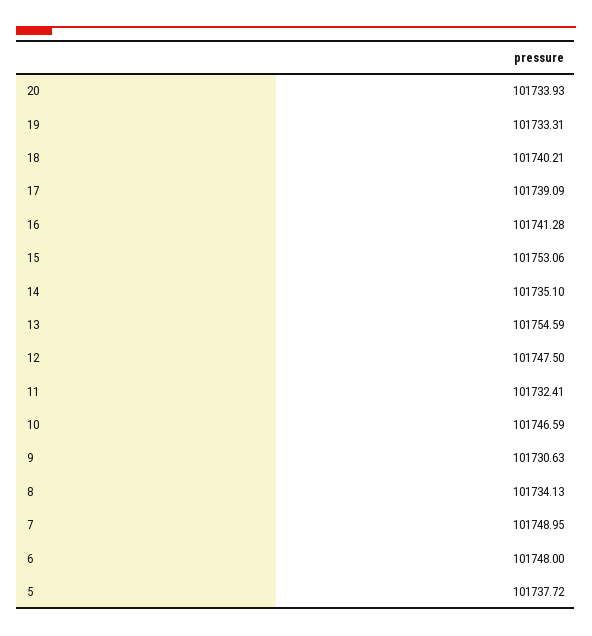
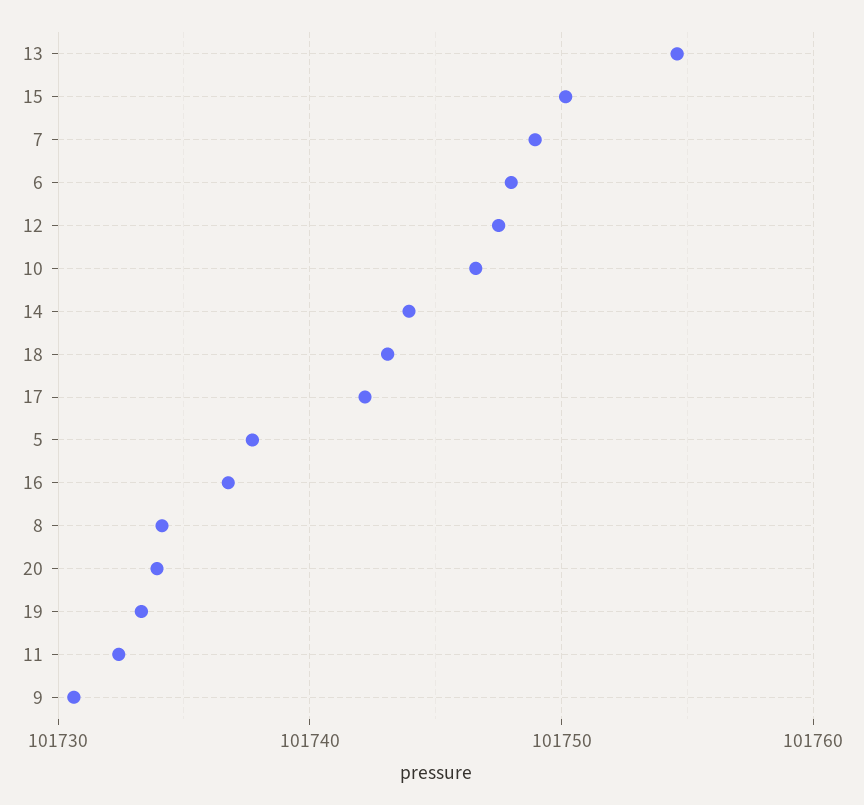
18: 101740.21 -> 101743
17: 101739.09 -> 101742
16: 101741.28 -> 101737
15: 101753.06 -> 101750
14: 101735.1 -> 101744

